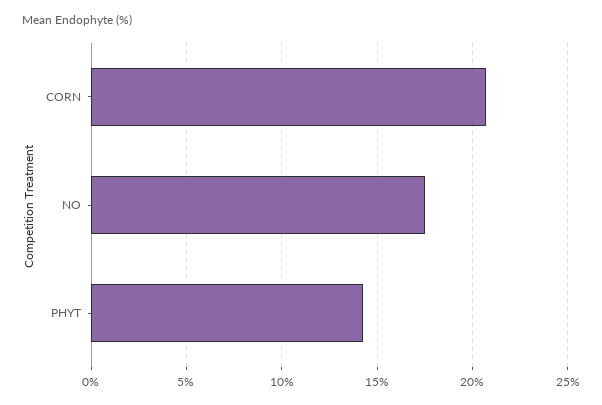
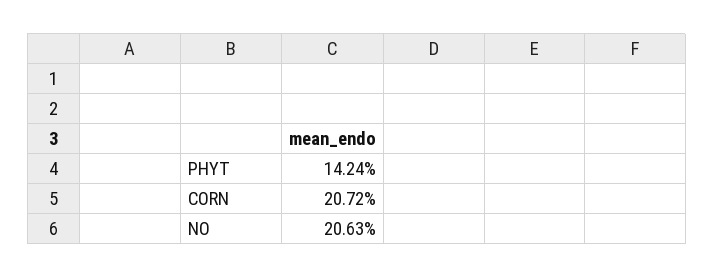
NO: 17.5 -> 20.63

